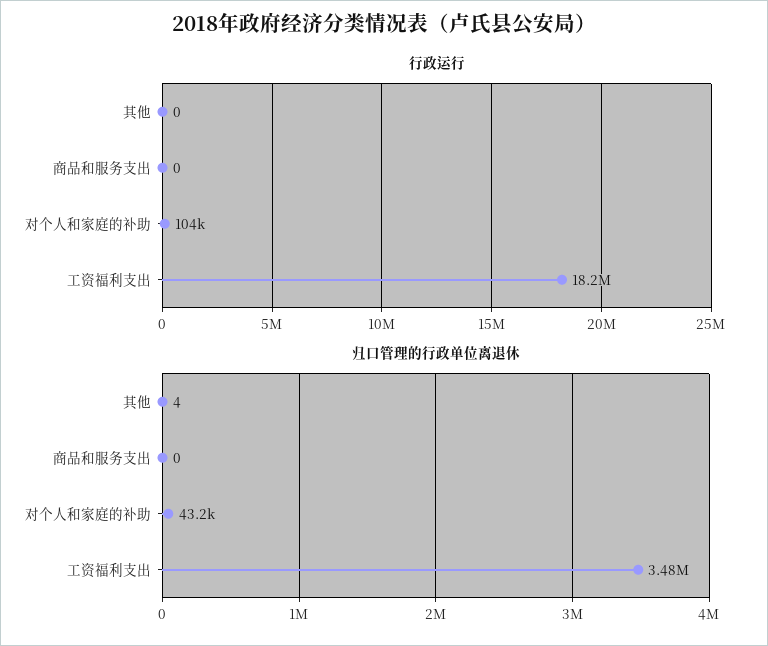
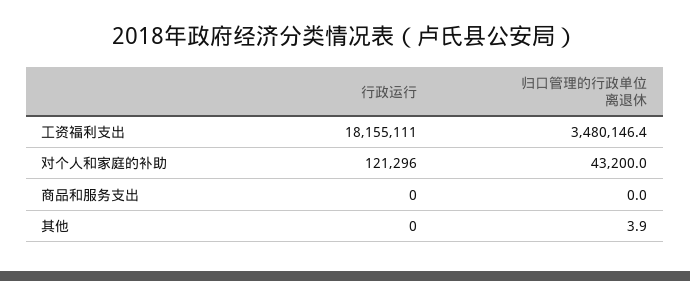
行政运行, 对个人和家庭的补助: 104000 -> 121296

